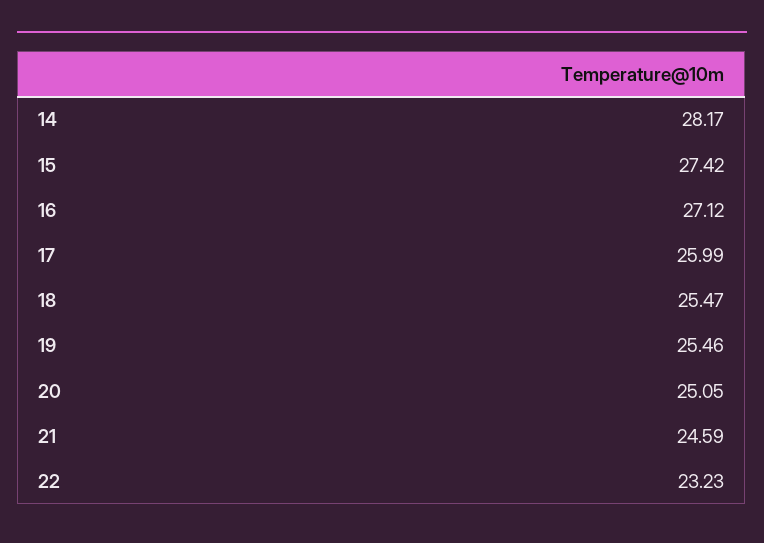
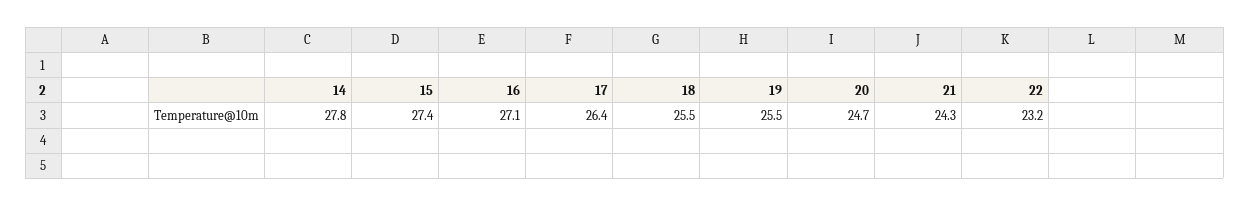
14: 28.17 -> 27.8
17: 25.99 -> 26.4
20: 25.05 -> 24.7
21: 24.59 -> 24.3

